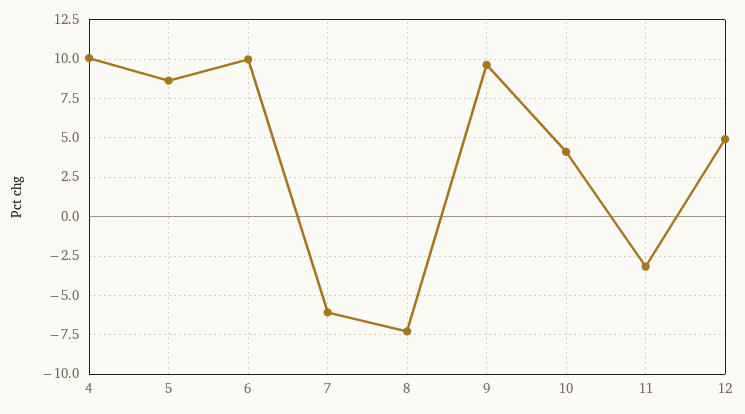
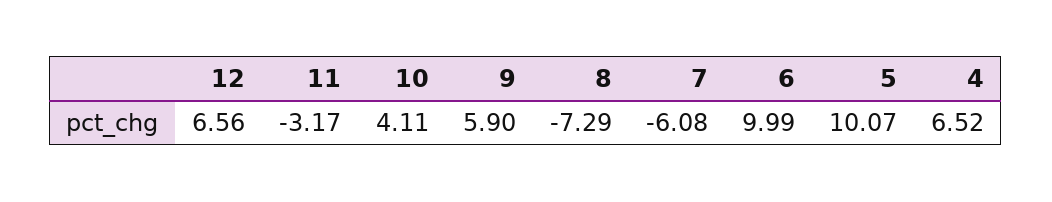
4: 10 -> 6.52
5: 8.5 -> 10.07
9: 9.5 -> 5.9
12: 5 -> 6.56

